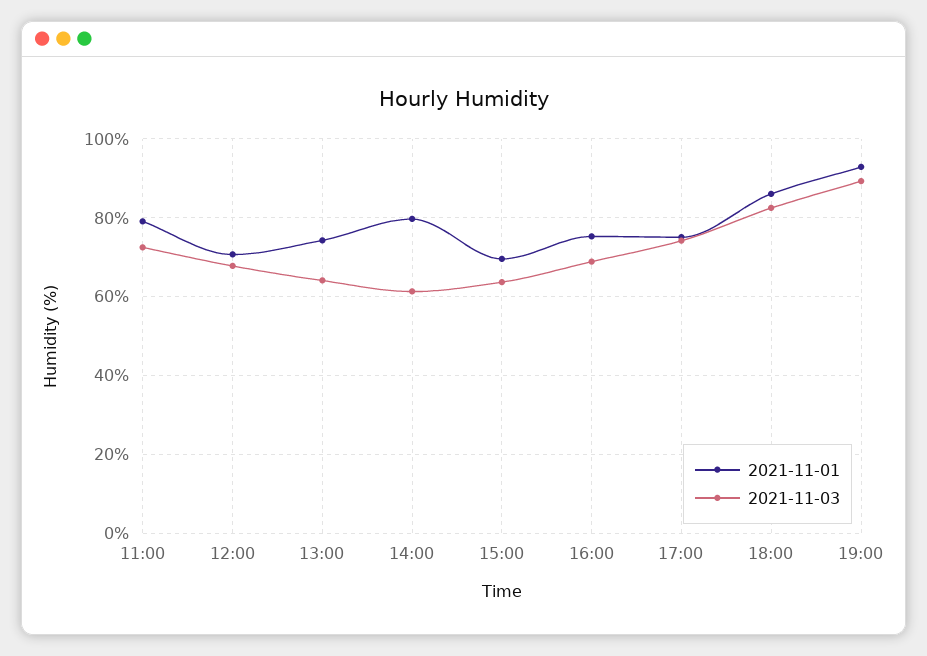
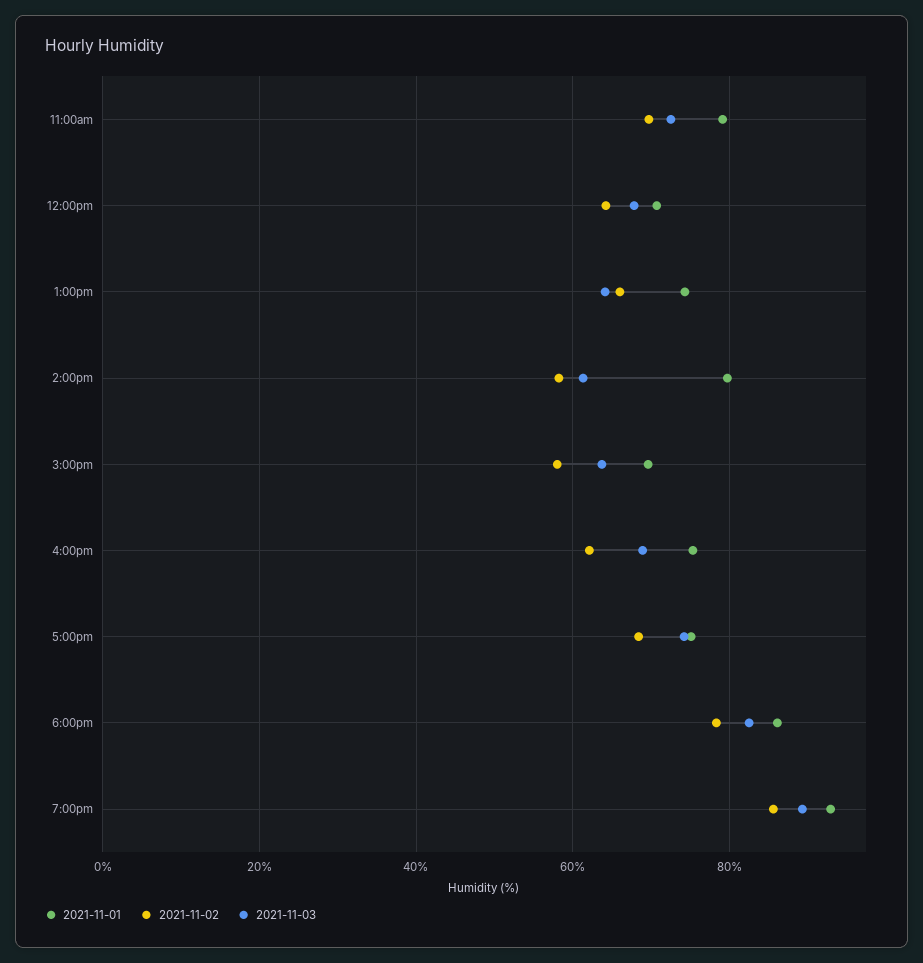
2021-11-02, 11:00: none -> 70
2021-11-02, 12:00: none -> 64
2021-11-02, 13:00: none -> 66
2021-11-02, 14:00: none -> 58
2021-11-02, 15:00: none -> 58
2021-11-02, 16:00: none -> 62
2021-11-02, 17:00: none -> 68
2021-11-02, 18:00: none -> 78
2021-11-02, 19:00: none -> 86

